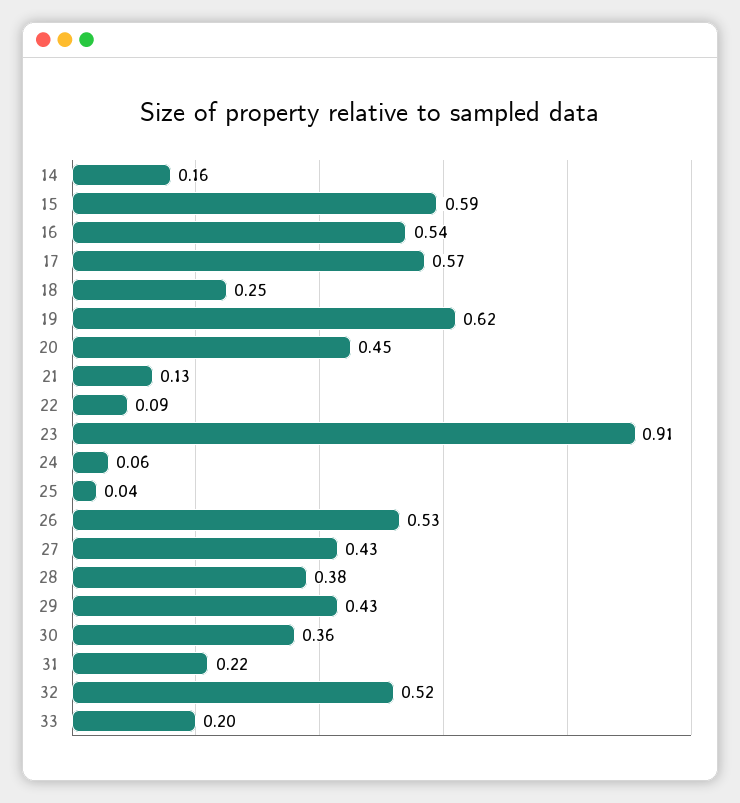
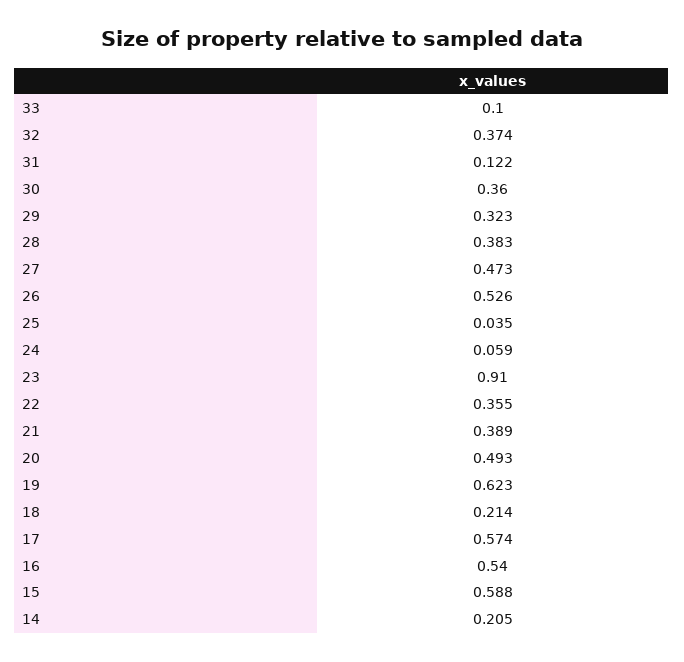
14: 0.16 -> 0.205
18: 0.25 -> 0.214
20: 0.45 -> 0.493
21: 0.13 -> 0.389
22: 0.09 -> 0.355
27: 0.43 -> 0.473
29: 0.43 -> 0.323
31: 0.22 -> 0.122
32: 0.52 -> 0.374
33: 0.2 -> 0.1

